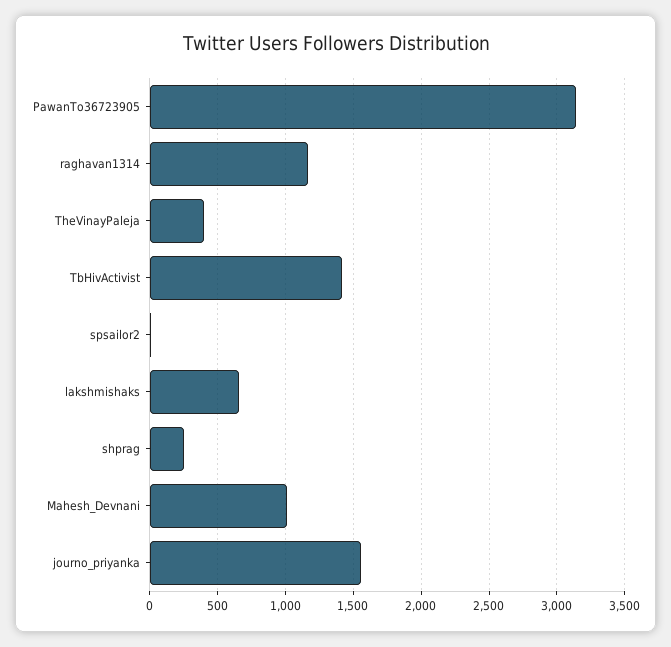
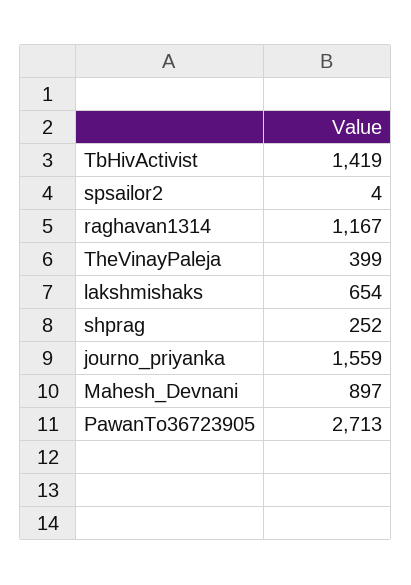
PawanTo36723905: 3150 -> 2713
Mahesh_Devnani: 1000 -> 897

